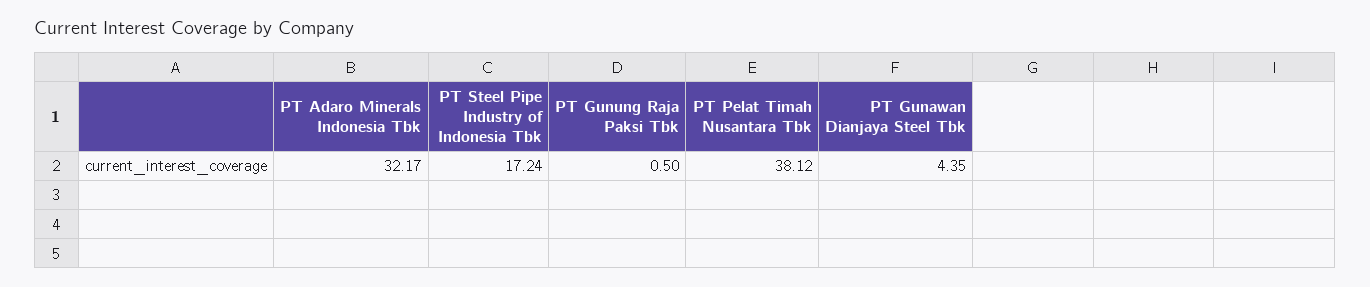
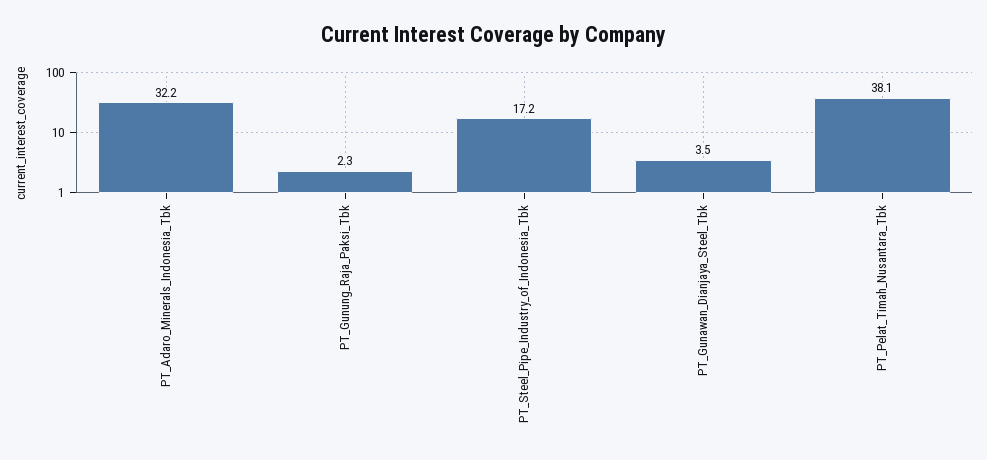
PT Gunung Raja Paksi Tbk: 0.5 -> 2.3
PT Gunawan Dianjaya Steel Tbk: 4.35 -> 3.5

